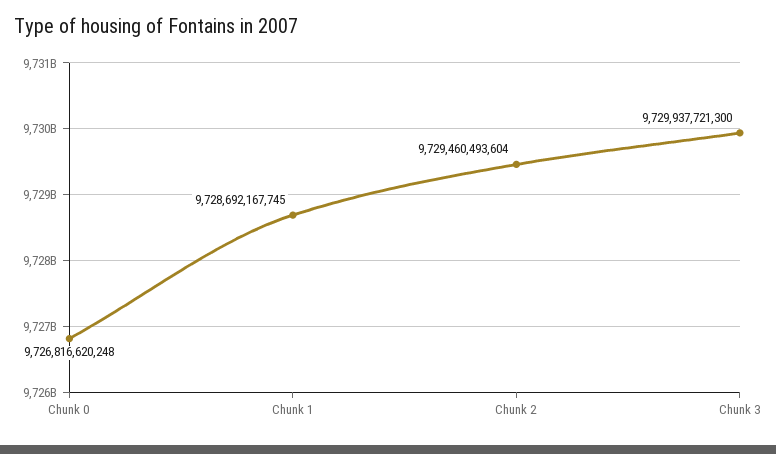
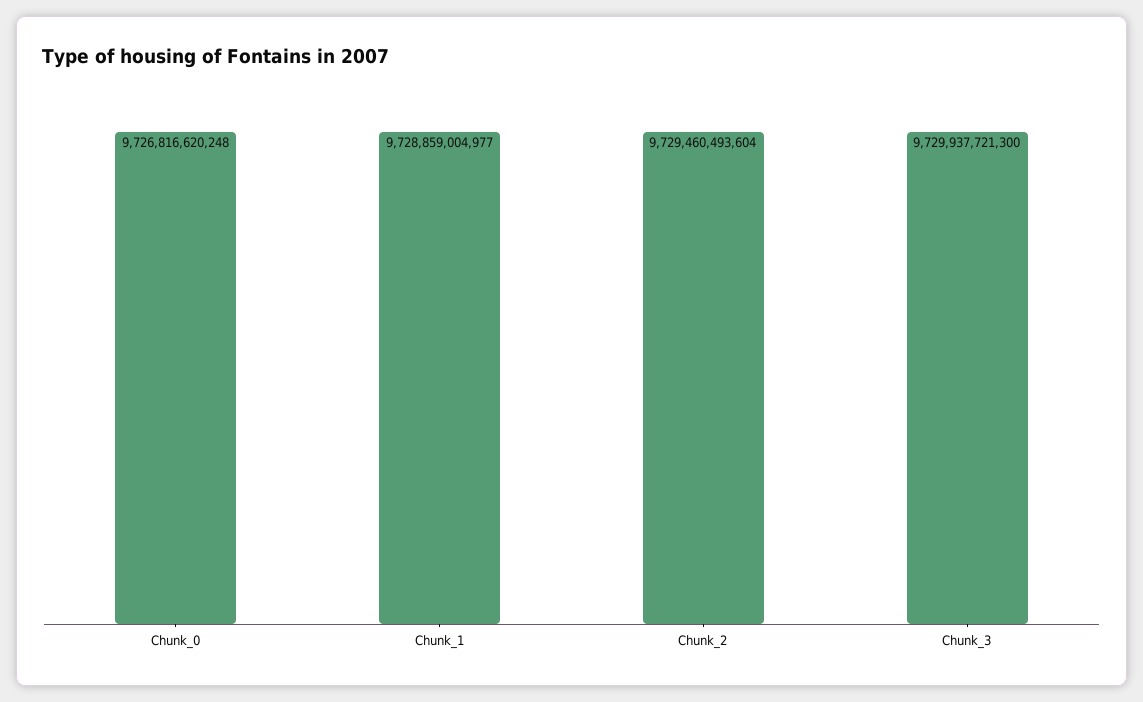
Chunk 1: 9728692167745 -> 9728859004977

